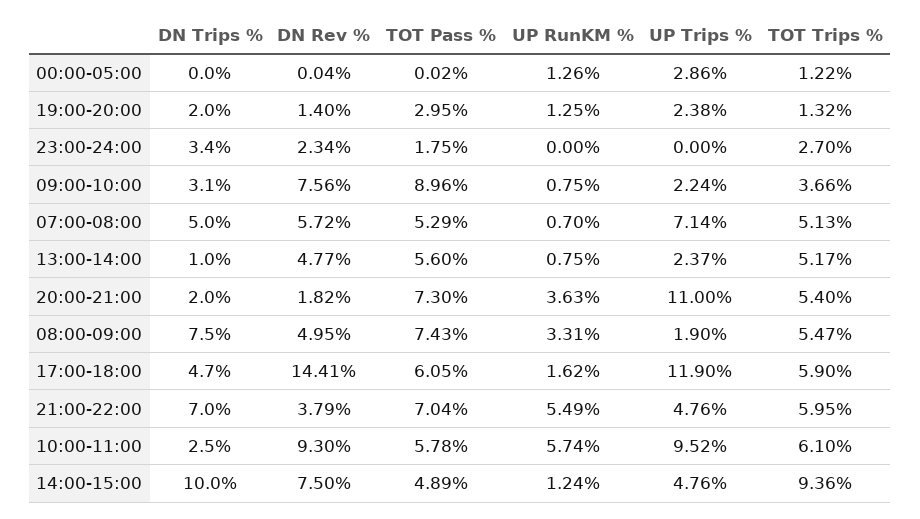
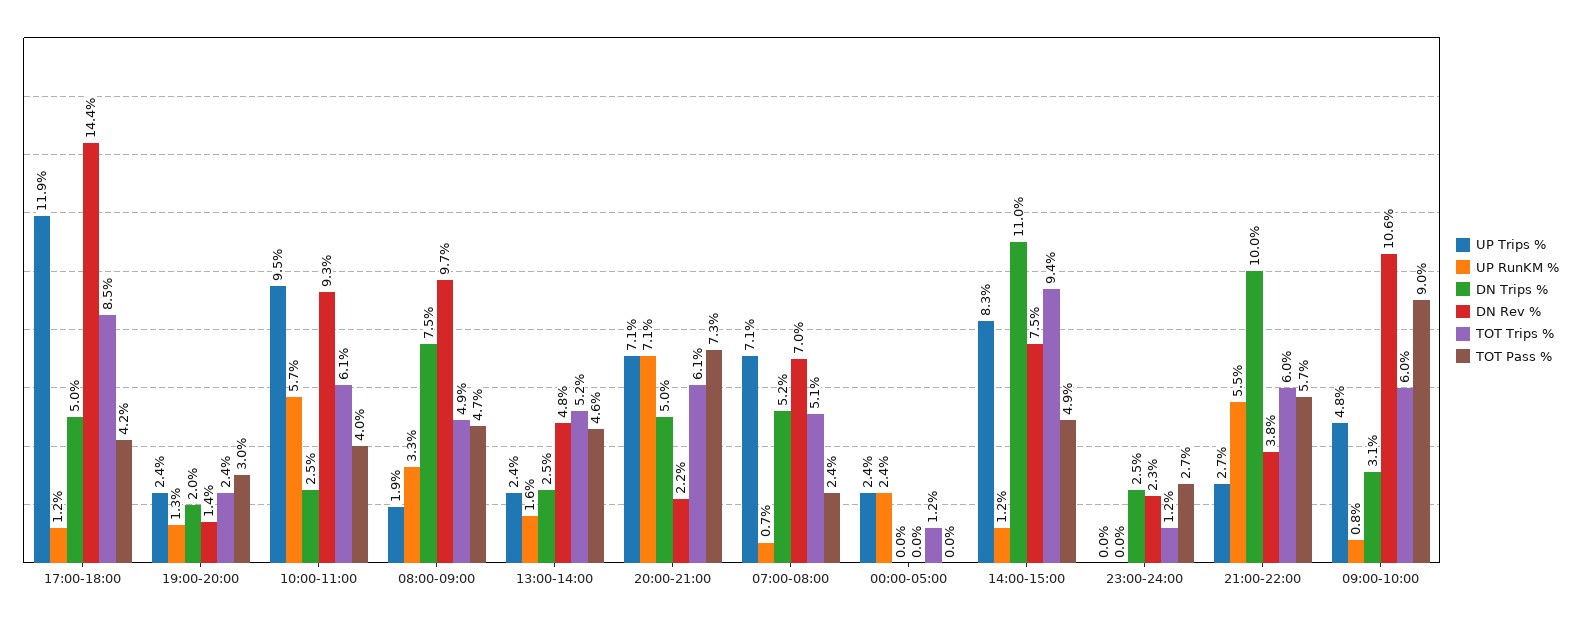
UP RunKM %, 00:00-05:00: 1.26 -> 2.4
UP Trips %, 00:00-05:00: 2.86 -> 2.4
TOT Trips %, 19:00-20:00: 1.32 -> 2.4
DN Trips %, 23:00-24:00: 3.4 -> 2.5
TOT Pass %, 23:00-24:00: 1.75 -> 2.7
TOT Trips %, 23:00-24:00: 2.7 -> 1.2
DN Rev %, 09:00-10:00: 7.56 -> 10.6
UP Trips %, 09:00-10:00: 2.24 -> 4.8
TOT Trips %, 09:00-10:00: 3.66 -> 6
DN Trips %, 07:00-08:00: 5 -> 5.2
DN Rev %, 07:00-08:00: 5.72 -> 7
TOT Pass %, 07:00-08:00: 5.29 -> 2.4
DN Trips %, 13:00-14:00: 1 -> 2.5
TOT Pass %, 13:00-14:00: 5.6 -> 4.6
UP RunKM %, 13:00-14:00: 0.75 -> 1.6
DN Trips %, 20:00-21:00: 2 -> 5
DN Rev %, 20:00-21:00: 1.82 -> 2.2
UP RunKM %, 20:00-21:00: 3.63 -> 7.1
UP Trips %, 20:00-21:00: 11 -> 7.1
TOT Trips %, 20:00-21:00: 5.4 -> 6.1
DN Rev %, 08:00-09:00: 4.95 -> 9.7
TOT Pass %, 08:00-09:00: 7.43 -> 4.7
TOT Trips %, 08:00-09:00: 5.47 -> 4.9
DN Trips %, 17:00-18:00: 4.7 -> 5
TOT Pass %, 17:00-18:00: 6.05 -> 4.2
UP RunKM %, 17:00-18:00: 1.62 -> 1.2
TOT Trips %, 17:00-18:00: 5.9 -> 8.5
DN Trips %, 21:00-22:00: 7 -> 10
TOT Pass %, 21:00-22:00: 7.04 -> 5.7
UP Trips %, 21:00-22:00: 4.76 -> 2.7
TOT Pass %, 10:00-11:00: 5.78 -> 4
DN Trips %, 14:00-15:00: 10 -> 11
UP Trips %, 14:00-15:00: 4.76 -> 8.3

